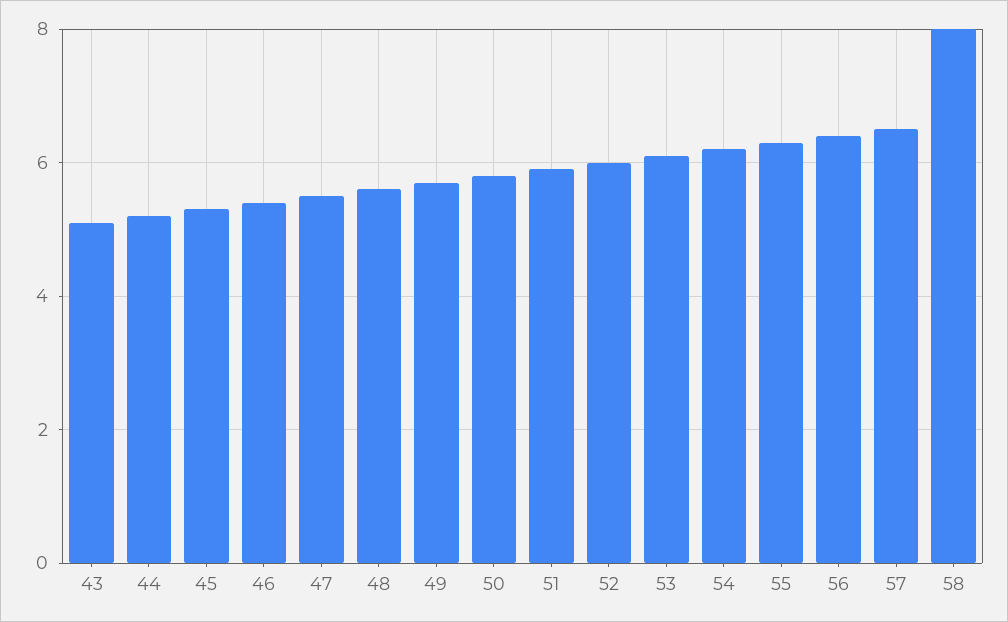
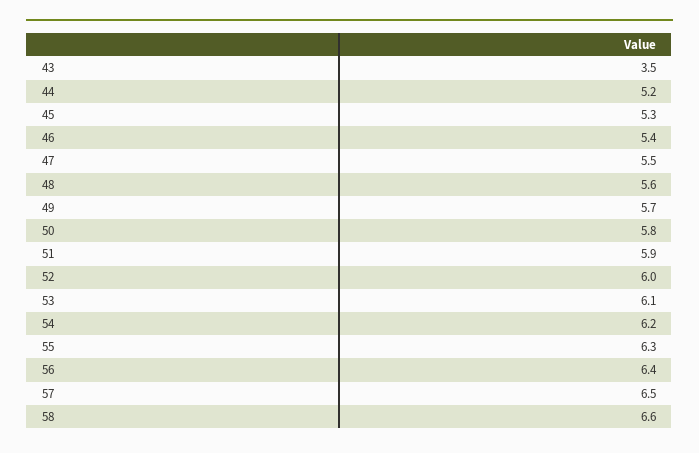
43: 5 -> 3.5
58: 8 -> 6.6

